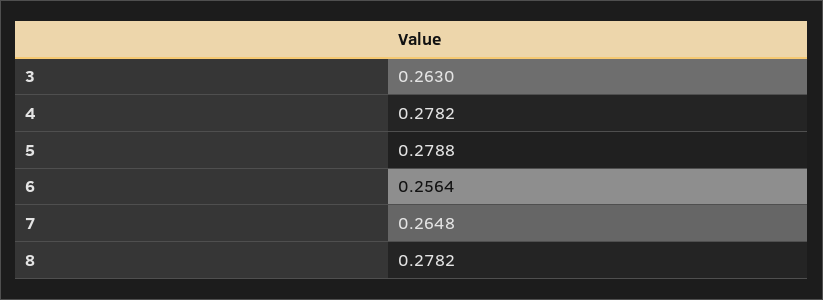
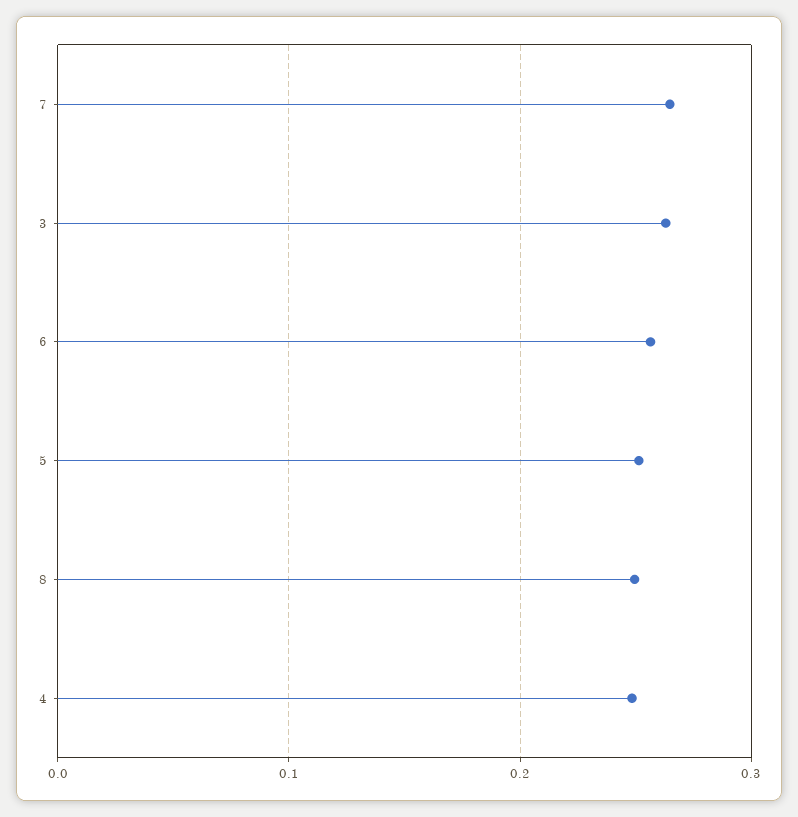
4: 0.2782 -> 0.25
5: 0.2788 -> 0.25
8: 0.2782 -> 0.25

